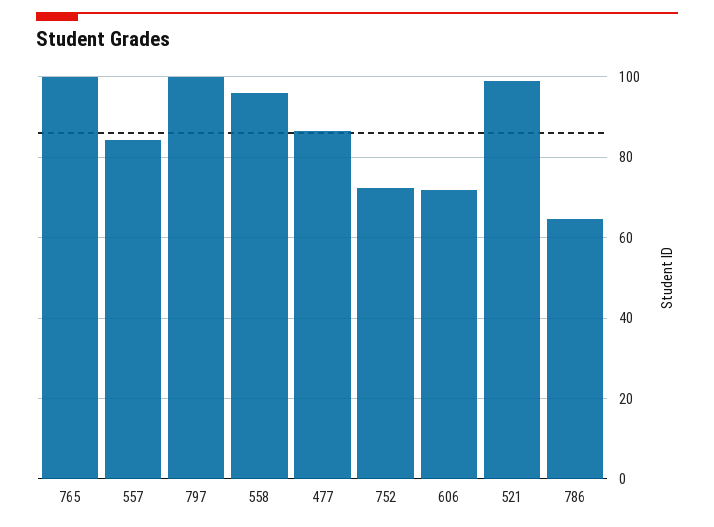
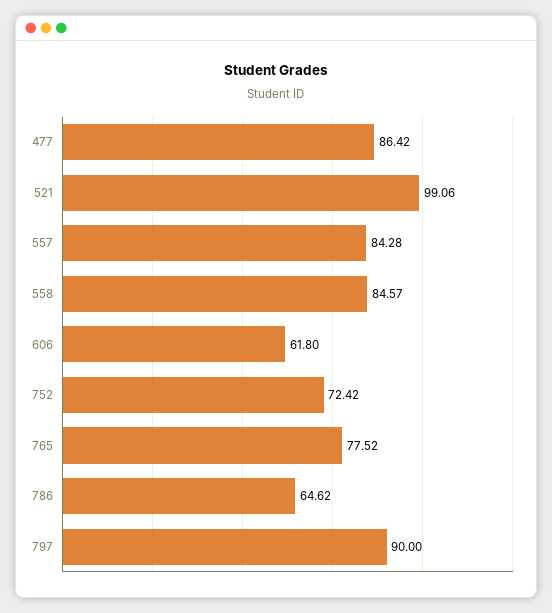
765: 100 -> 77.52
797: 100 -> 90
558: 96 -> 84.57
606: 72 -> 61.8

